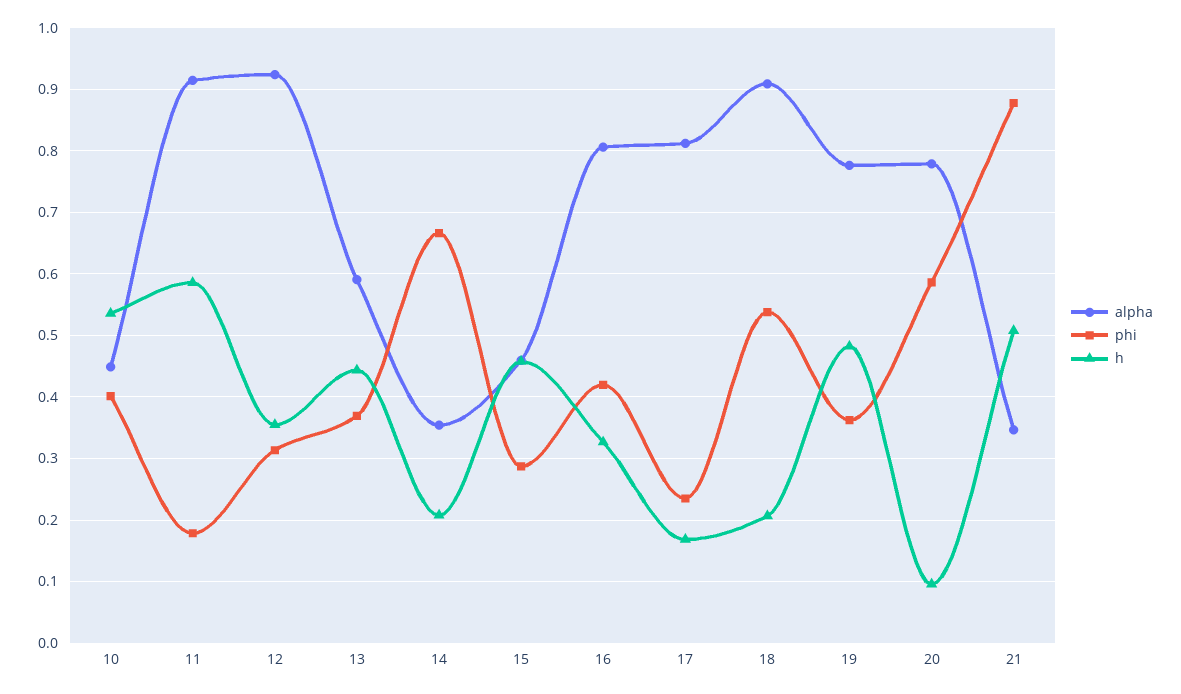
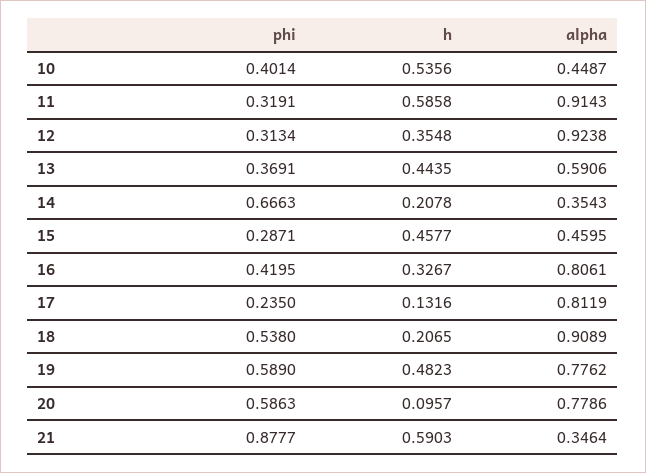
phi, 11: 0.18 -> 0.3191
h, 17: 0.17 -> 0.1316
phi, 19: 0.36 -> 0.589
h, 21: 0.51 -> 0.5903

